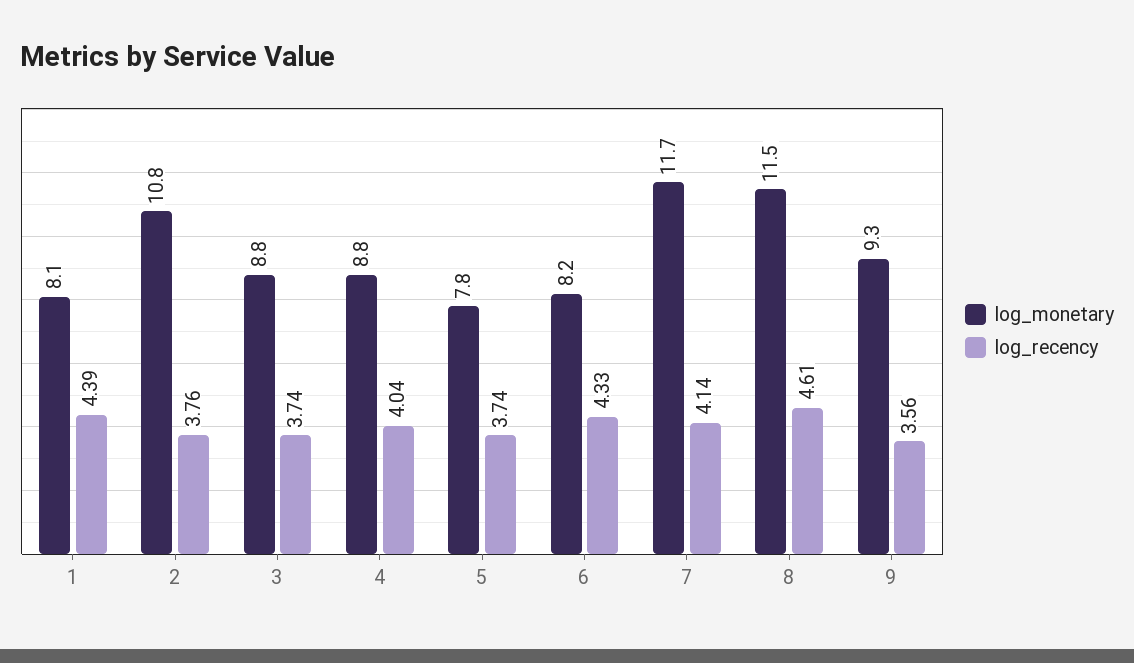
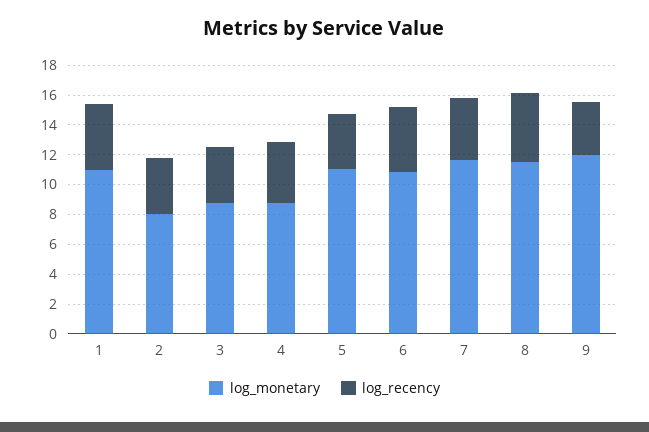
log_monetary, 1: 8.1 -> 11
log_monetary, 2: 10.8 -> 8
log_monetary, 5: 7.8 -> 11
log_monetary, 6: 8.2 -> 11
log_monetary, 9: 9.3 -> 12

